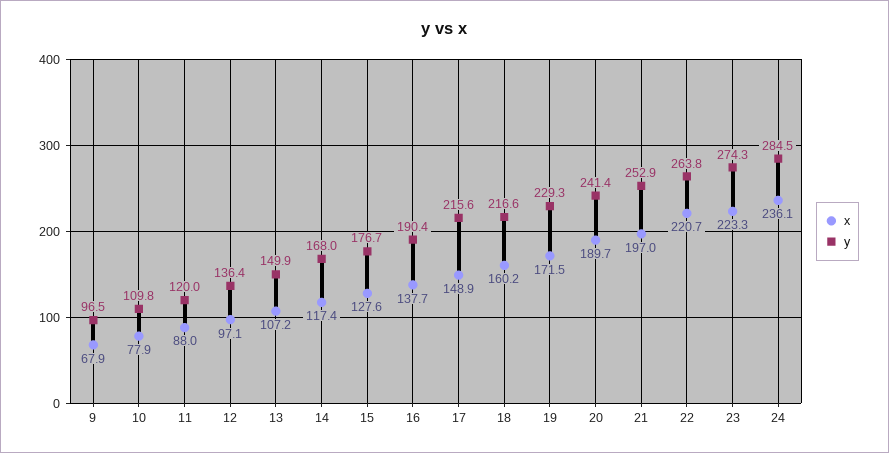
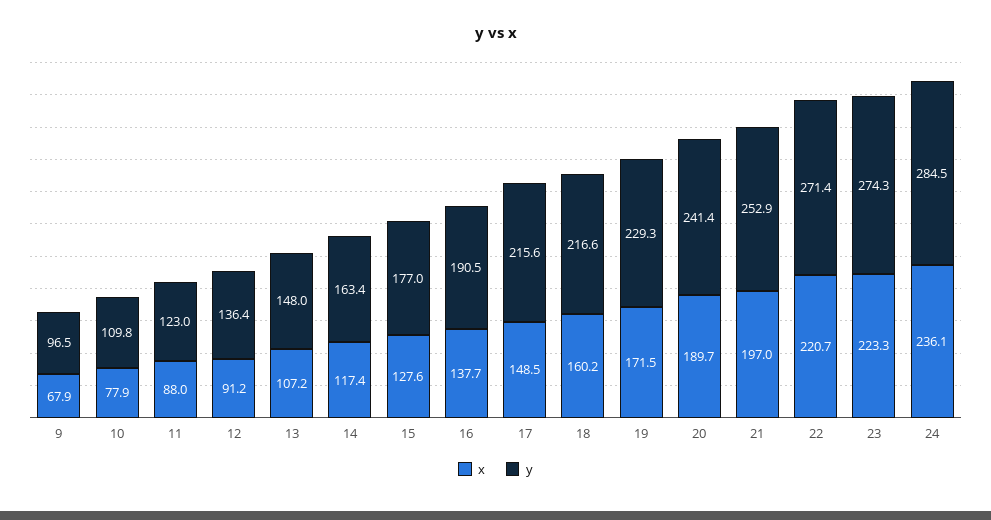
y, 11: 120 -> 123
x, 12: 97.1 -> 91.2
y, 13: 149.9 -> 148
y, 14: 168 -> 163.4
y, 15: 176.7 -> 177
y, 16: 190.4 -> 190.5
x, 17: 148.9 -> 148.5
y, 22: 263.8 -> 271.4

